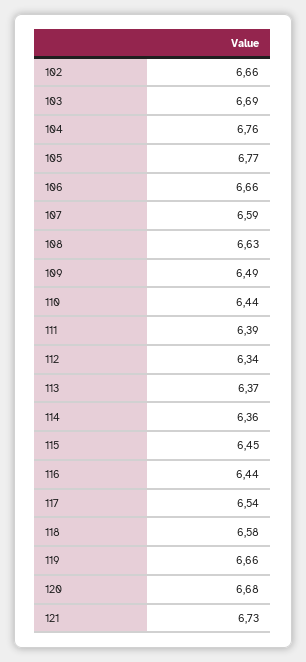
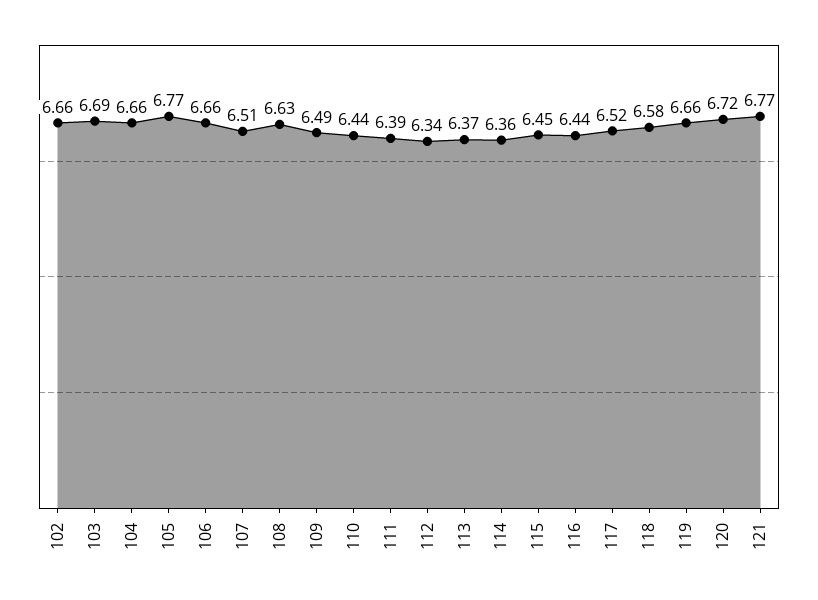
104: 6.76 -> 6.66
107: 6.59 -> 6.51
117: 6.54 -> 6.52
120: 6.68 -> 6.72
121: 6.73 -> 6.77

